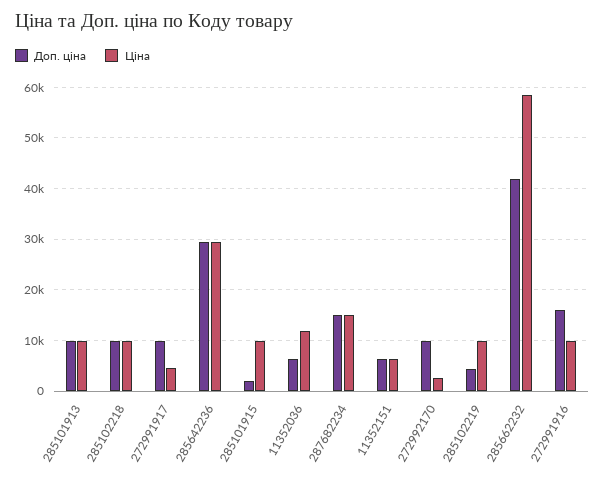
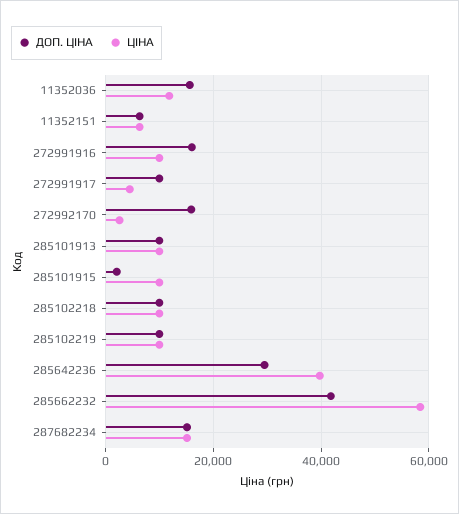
Ціна, 285642236: 30000 -> 40000
Доп. ціна, 11352036: 6000 -> 16000
Доп. ціна, 272992170: 10000 -> 16000
Доп. ціна, 285102219: 4000 -> 10000

